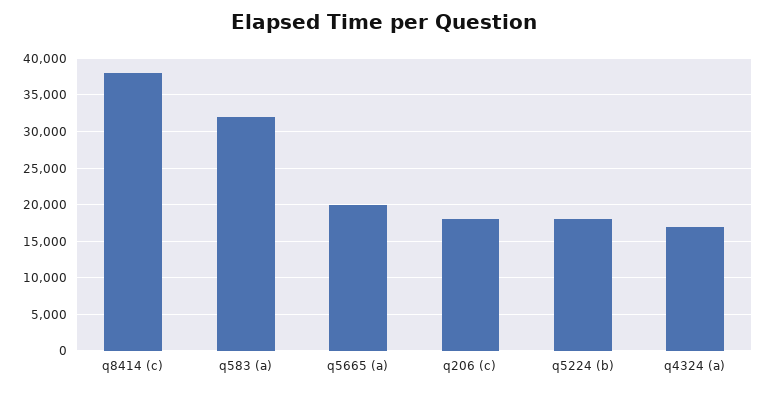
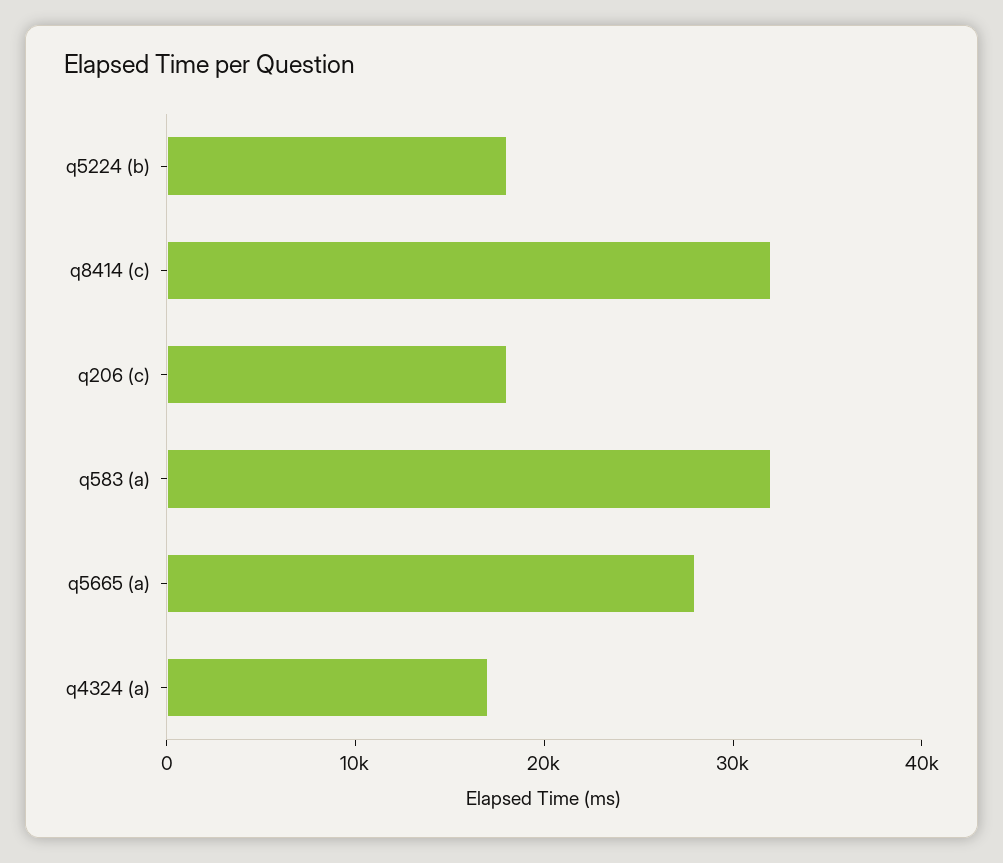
q8414 (c): 38000 -> 32000
q5665 (a): 20000 -> 28000

